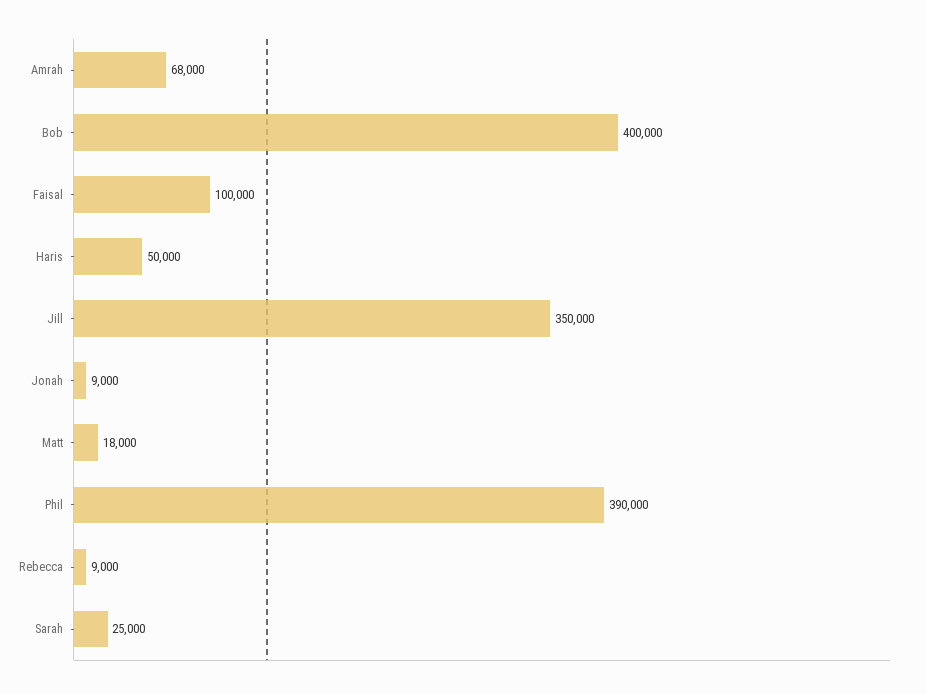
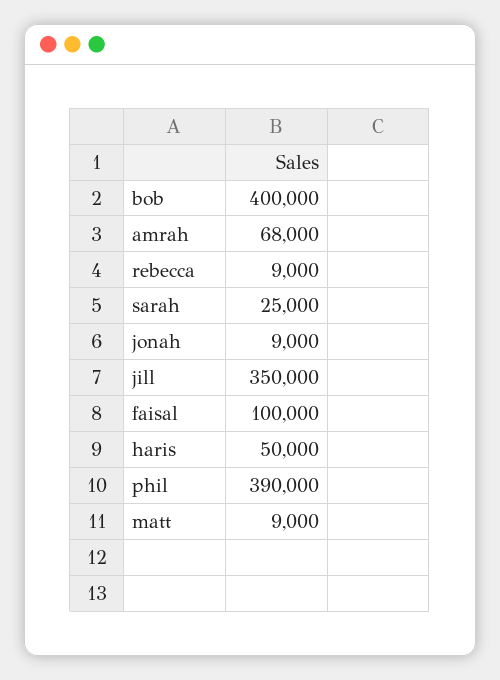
Matt: 18000 -> 9000

